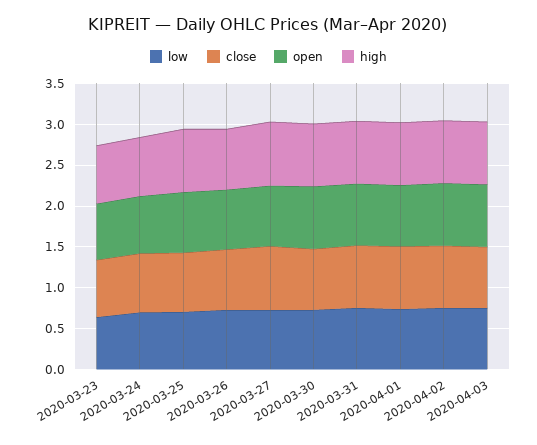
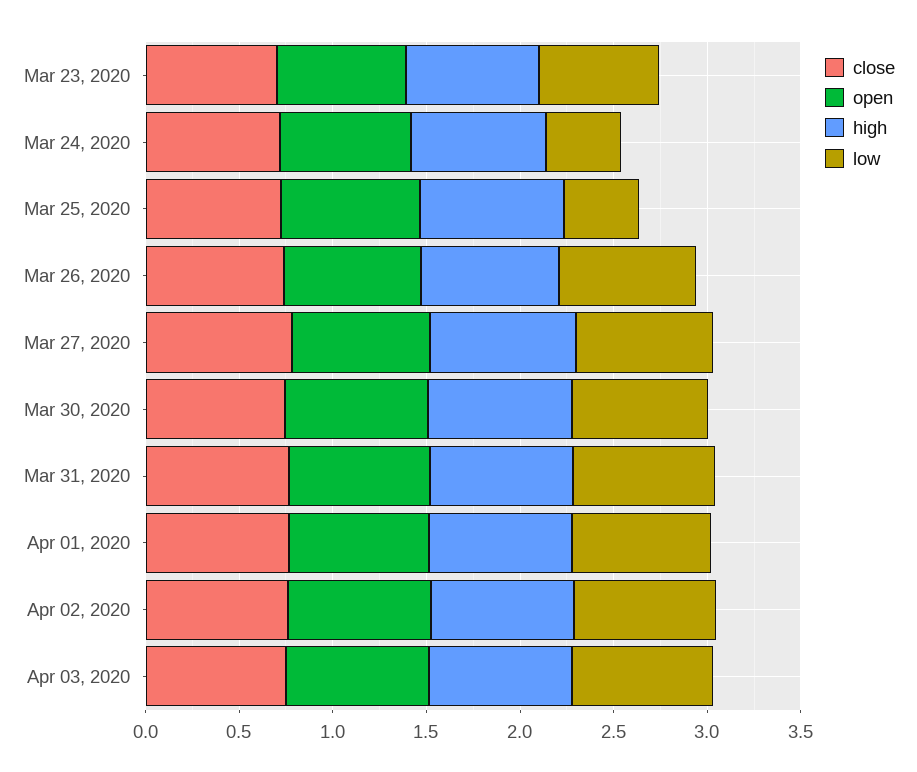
low, 2020-03-24: 0.7 -> 0.4
low, 2020-03-25: 0.7 -> 0.4

